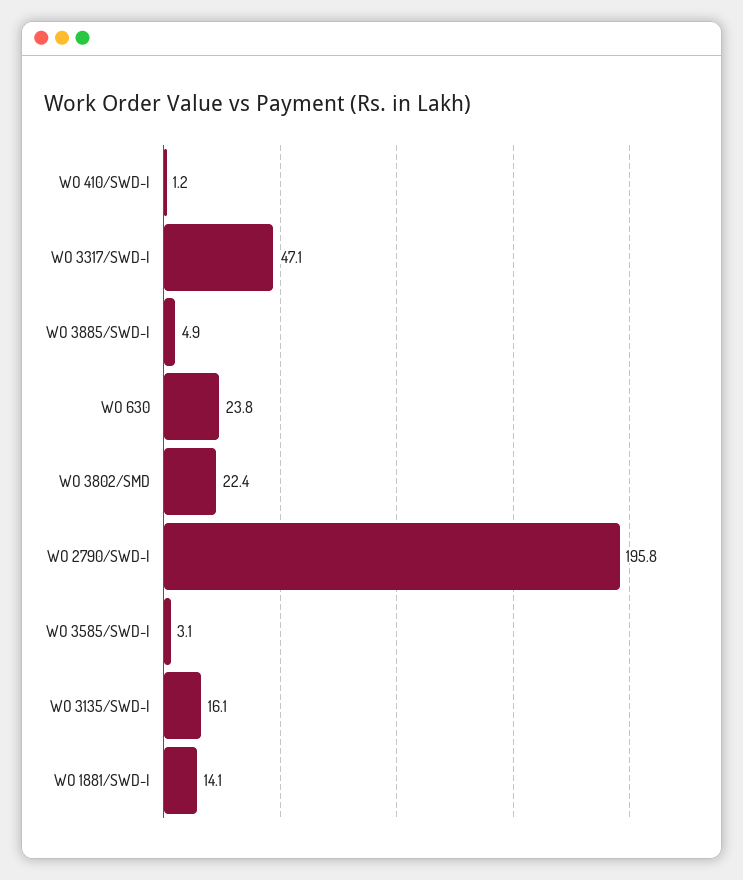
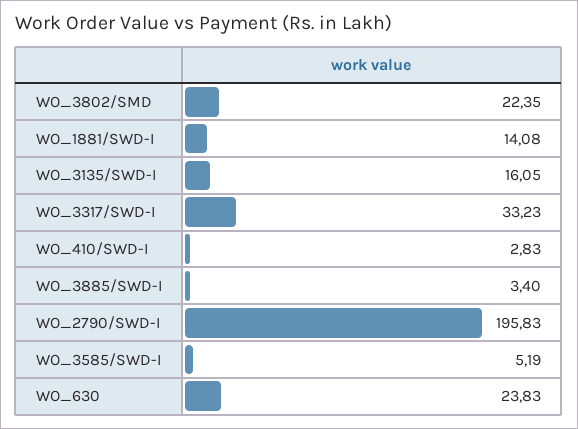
WO 410/SWD-I: 1.2 -> 2.83
WO 3317/SWD-I: 47.1 -> 33.23
WO 3885/SWD-I: 4.9 -> 3.4
WO 3585/SWD-I: 3.1 -> 5.19

